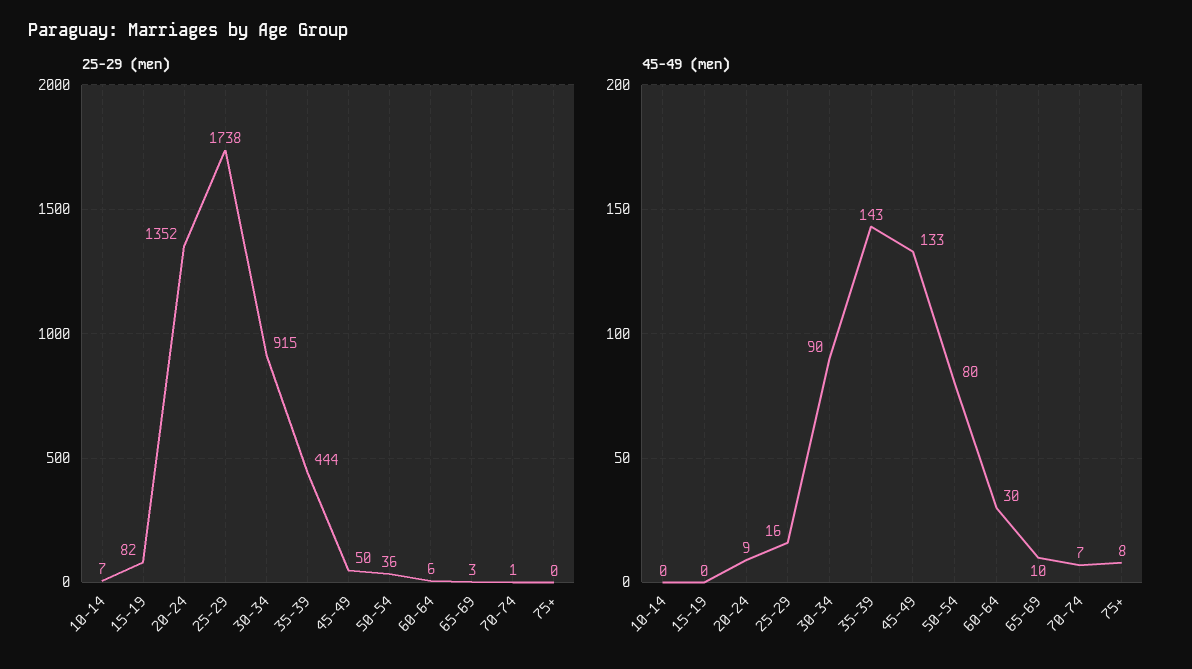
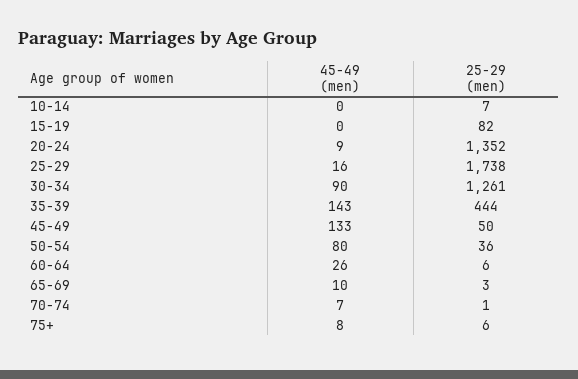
25-29 (men), 30-34: 915 -> 1261
25-29 (men), 75+: 0 -> 6
45-49 (men), 60-64: 30 -> 26

